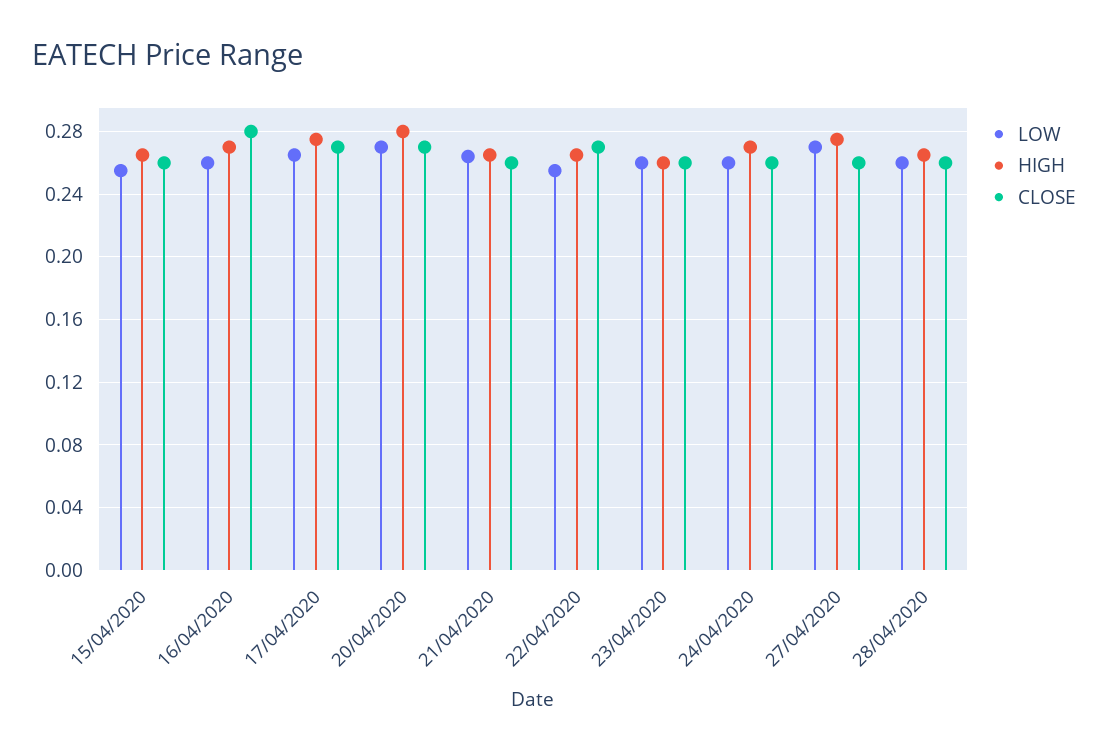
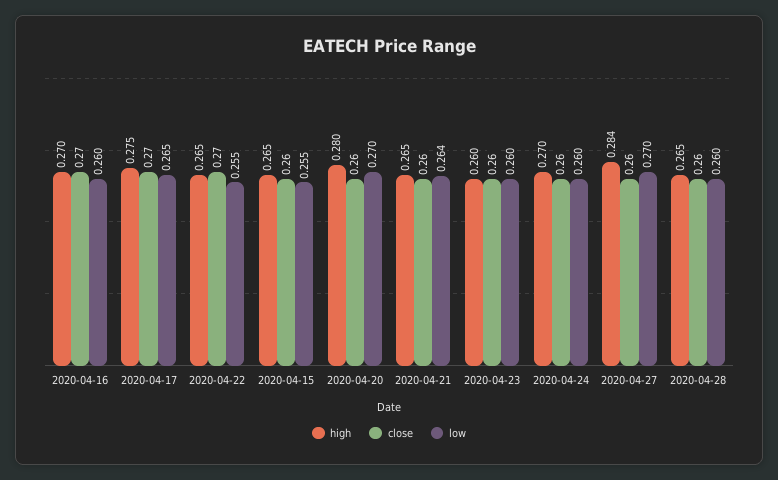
CLOSE, 16/04/2020: 0.28 -> 0.27
CLOSE, 20/04/2020: 0.27 -> 0.26
HIGH, 27/04/2020: 0.275 -> 0.284

